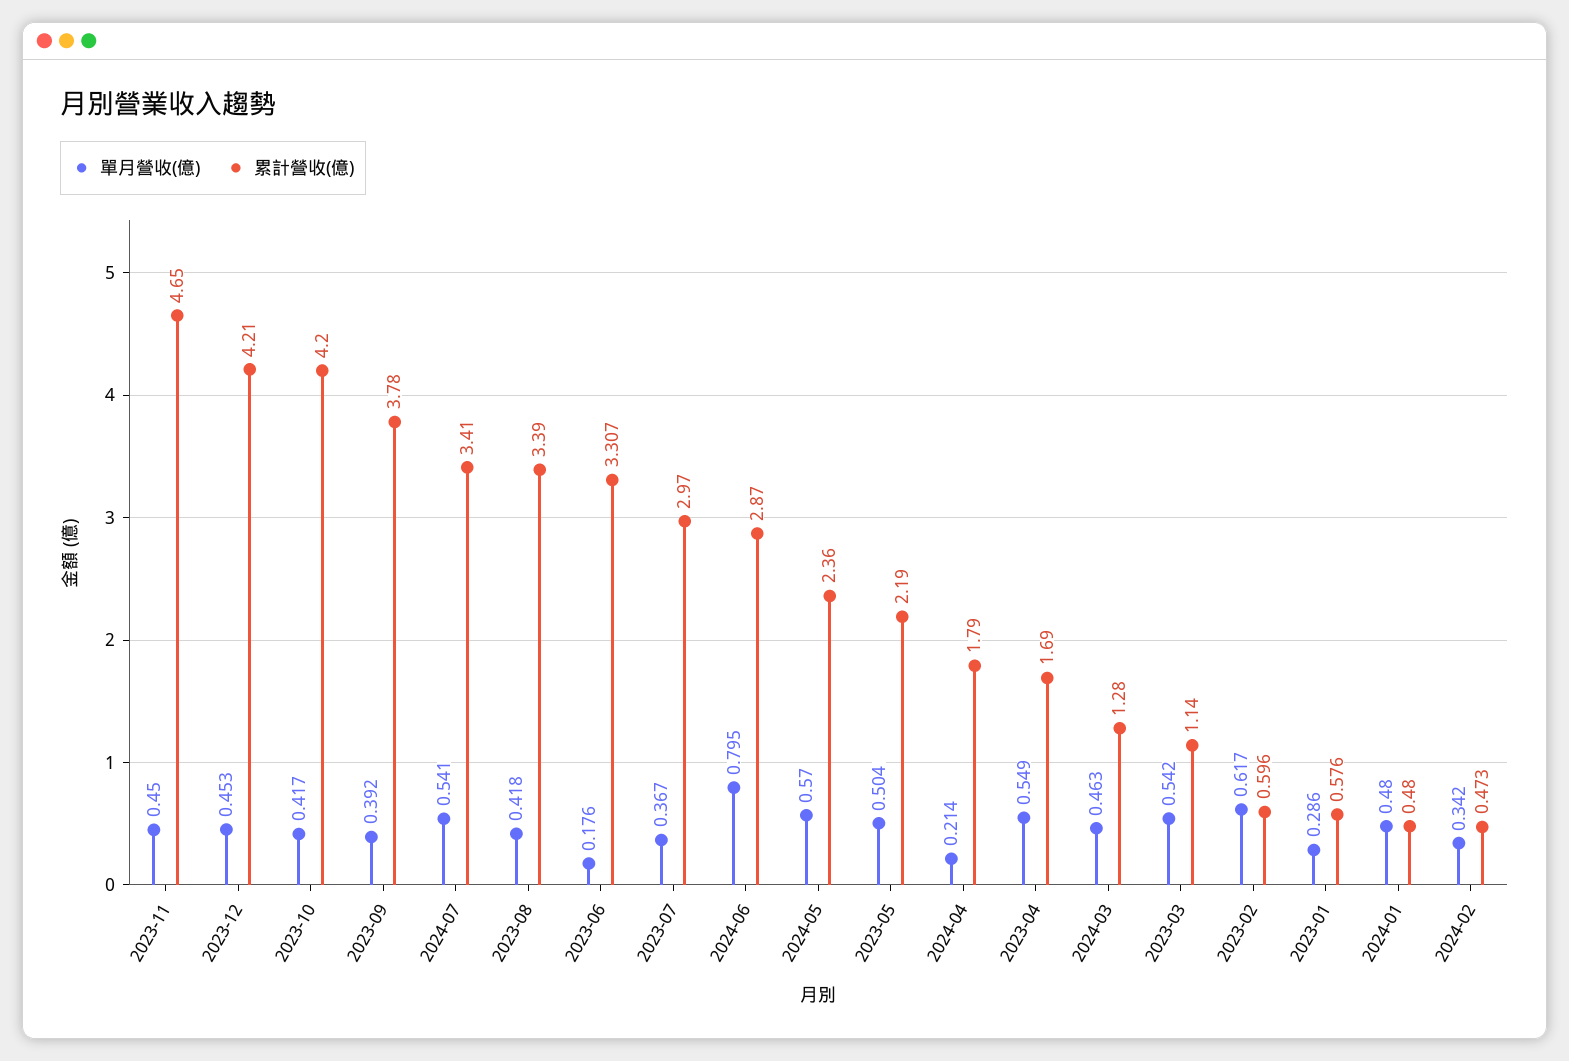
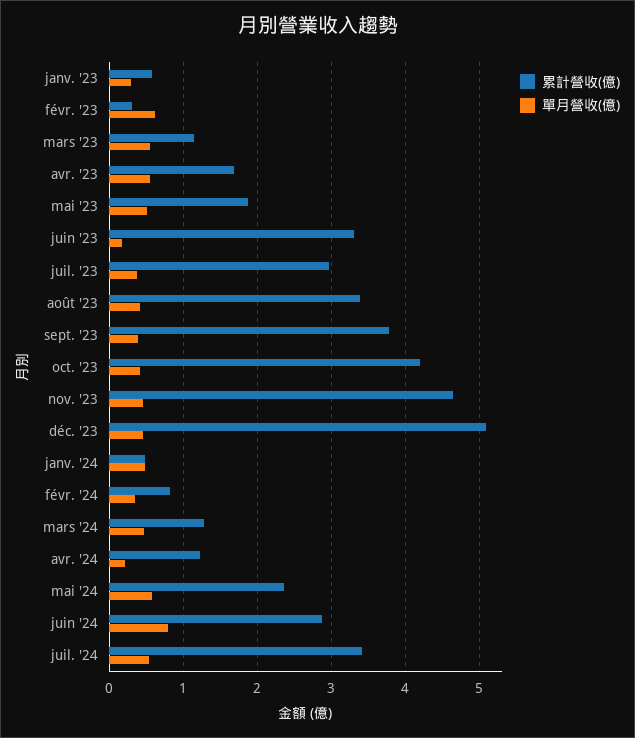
累計營收(億), 2023-12: 4.21 -> 5.1
累計營收(億), 2023-05: 2.19 -> 1.9
累計營收(億), 2024-04: 1.79 -> 1.2
累計營收(億), 2023-02: 0.596 -> 0.3
累計營收(億), 2024-02: 0.473 -> 0.8

